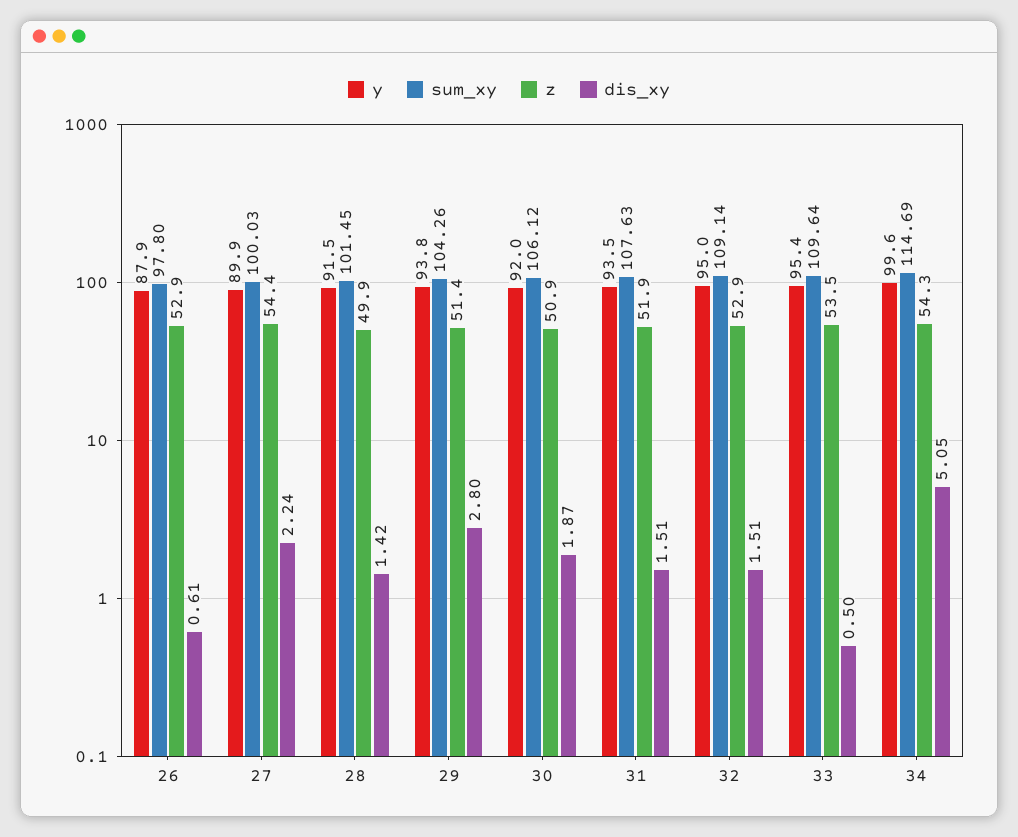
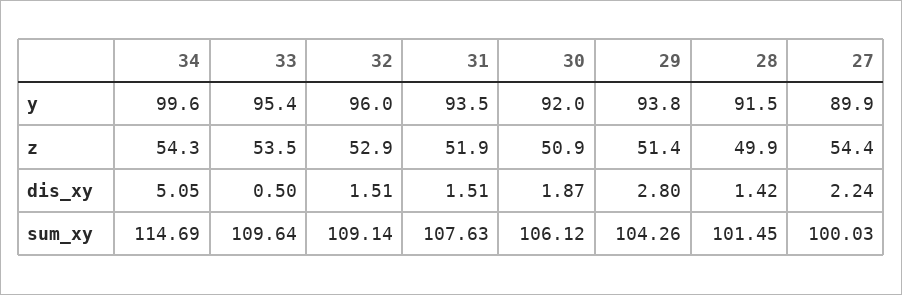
y, 26: 87.9 -> none
sum_xy, 26: 97.8 -> none
z, 26: 52.9 -> none
dis_xy, 26: 0.61 -> none
y, 32: 95 -> 96

